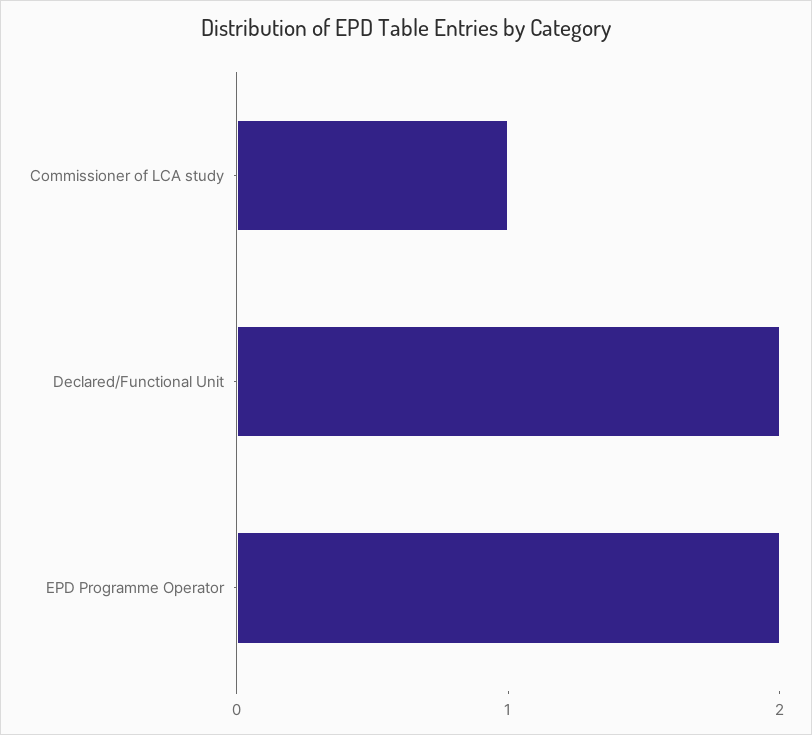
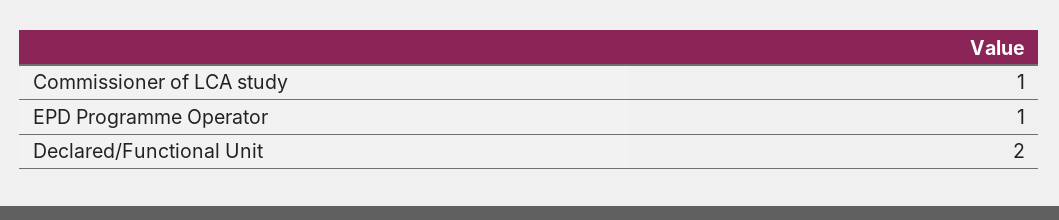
EPD Programme Operator: 2 -> 1

